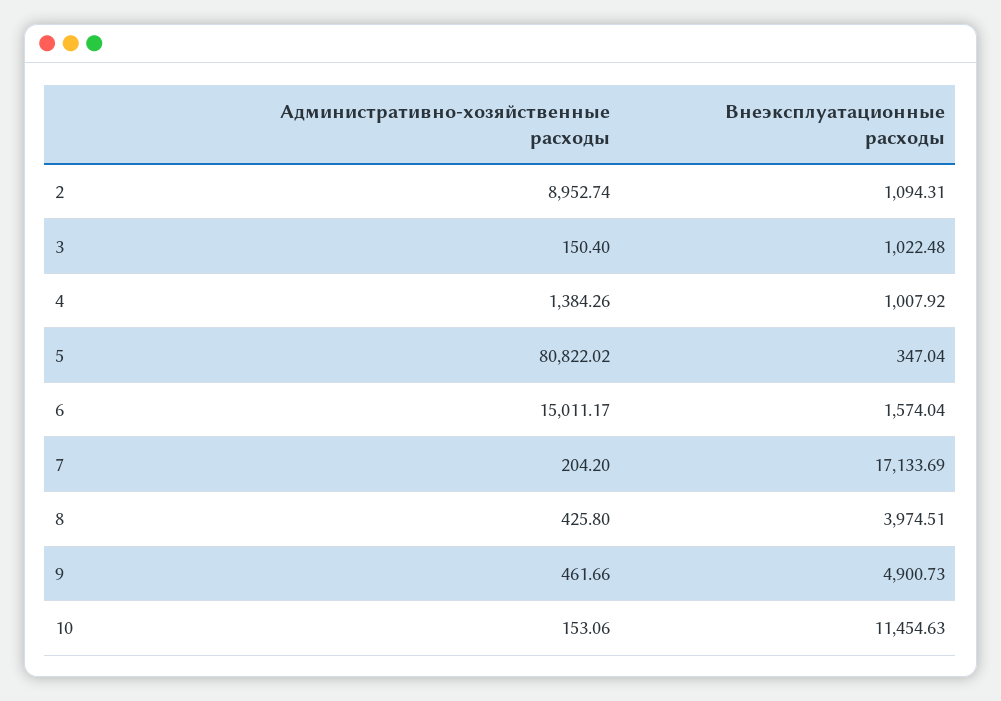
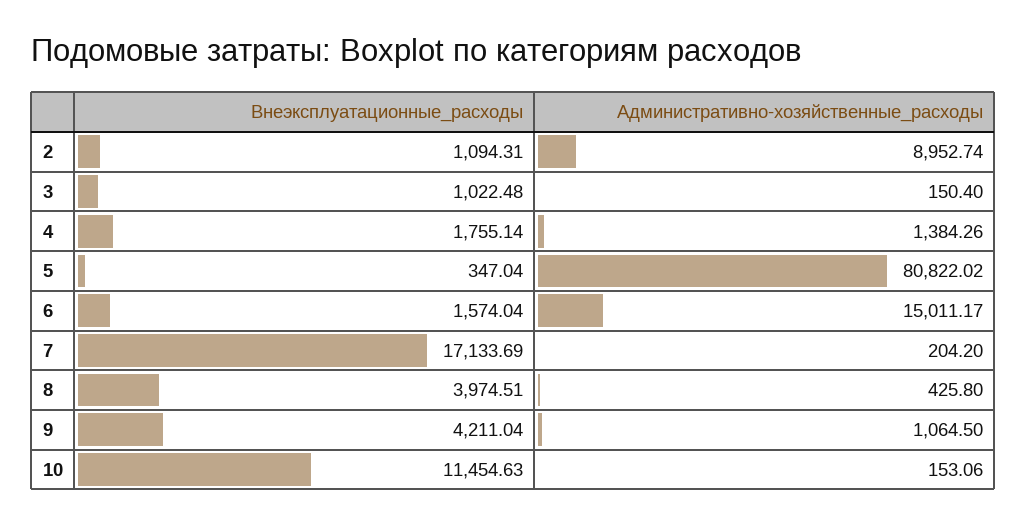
Внеэксплуатационные расходы, 4: 1007.92 -> 1755.14
Административно-хозяйственные расходы, 9: 461.66 -> 1064.5
Внеэксплуатационные расходы, 9: 4900.73 -> 4211.04

